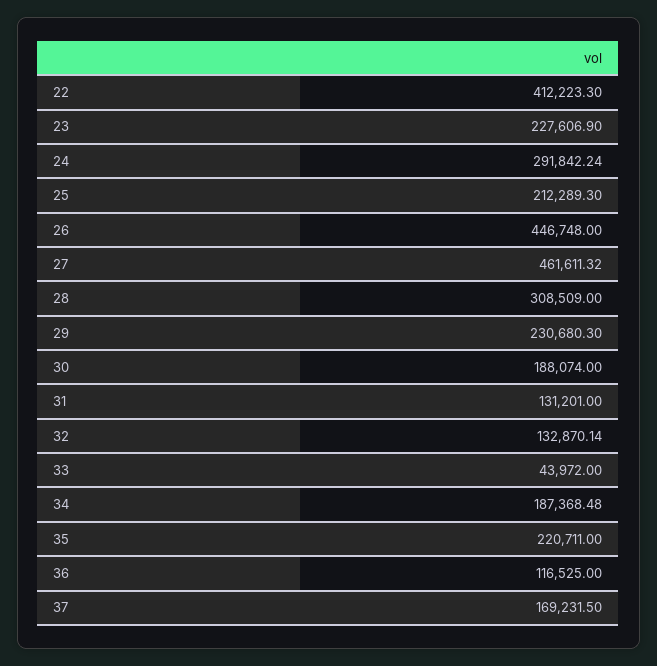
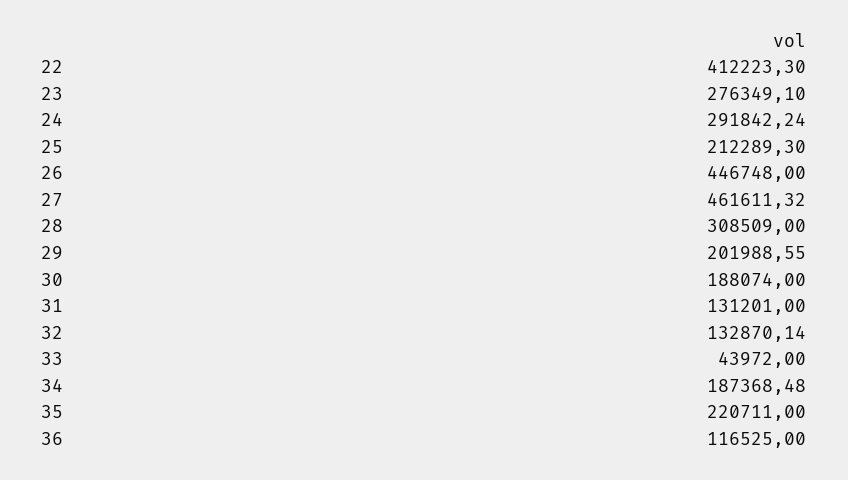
23: 227606.9 -> 276349.1
29: 230680.3 -> 201988.55
37: 169231.5 -> none

